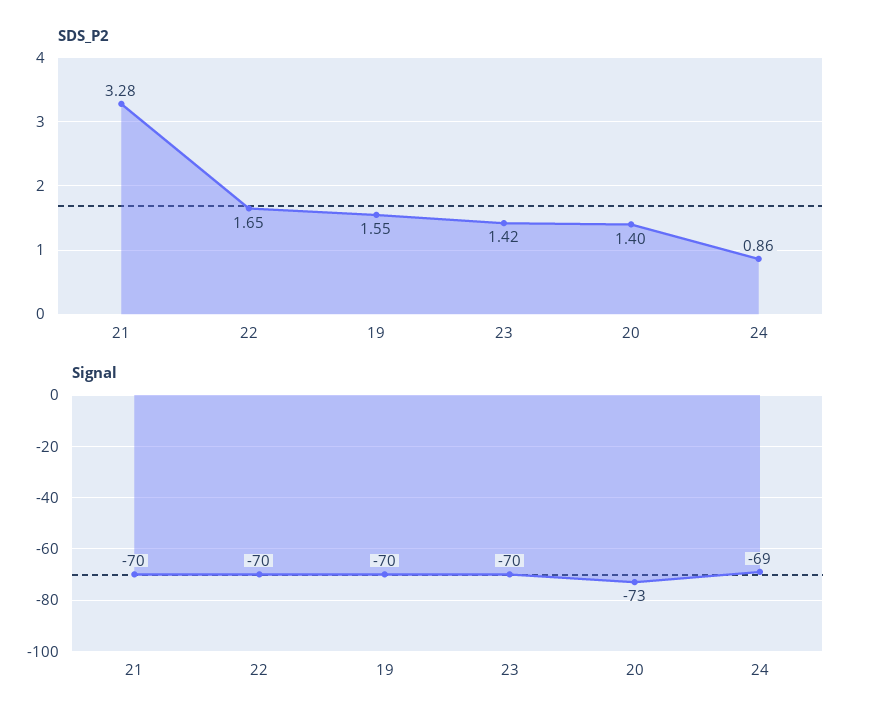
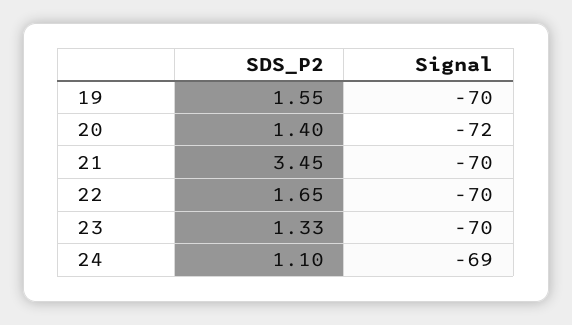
SDS_P2, 21: 3.28 -> 3.45
SDS_P2, 23: 1.42 -> 1.33
SDS_P2, 24: 0.86 -> 1.1
Signal, 20: -73 -> -72

